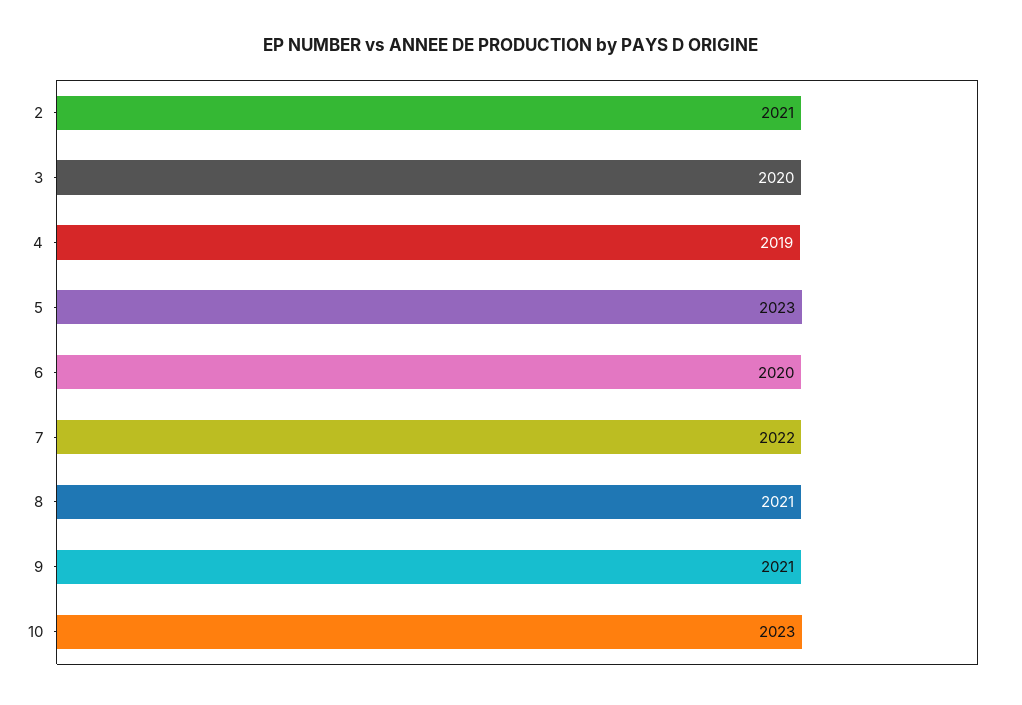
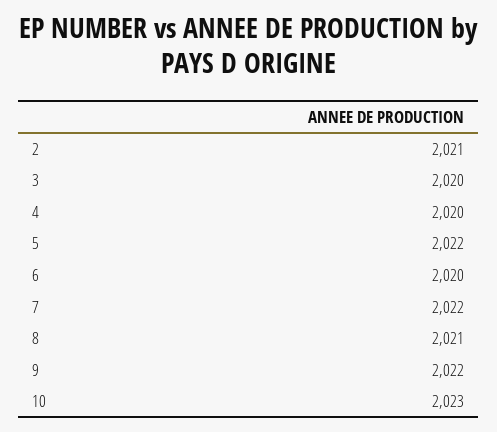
4: 2019 -> 2020
5: 2023 -> 2022
9: 2021 -> 2022

